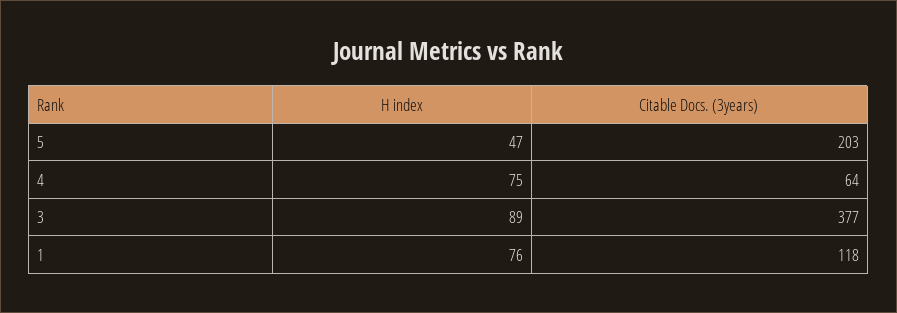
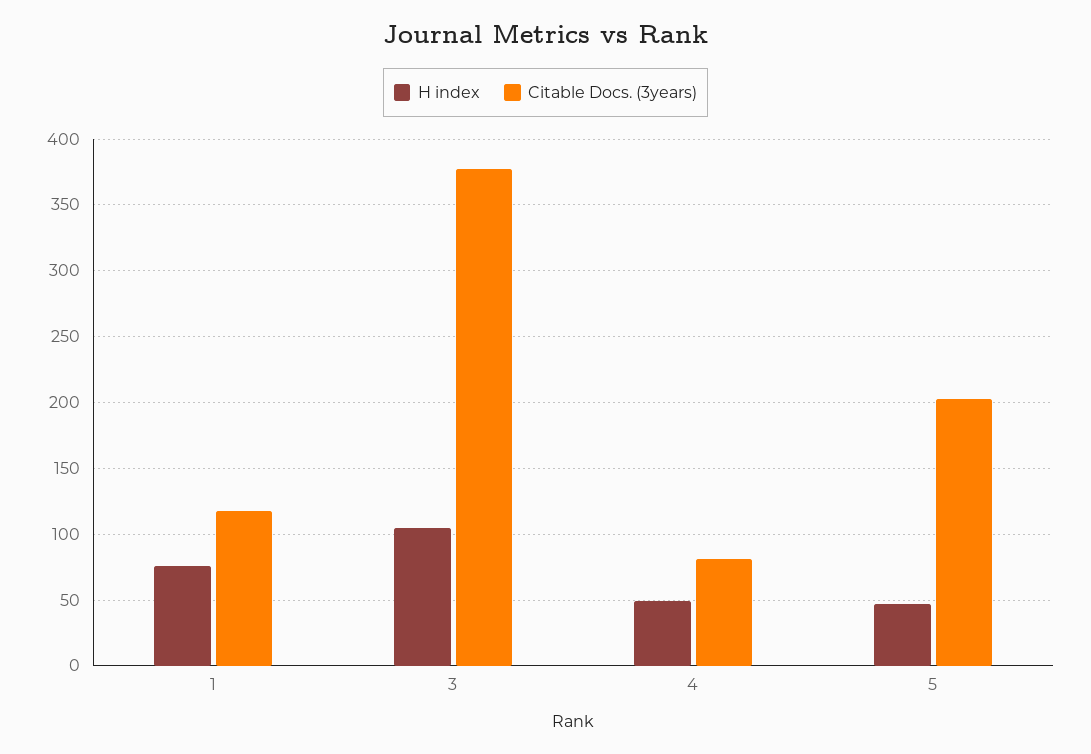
H index, 4: 75 -> 50
Citable Docs. (3years), 4: 64 -> 80
H index, 3: 89 -> 105

